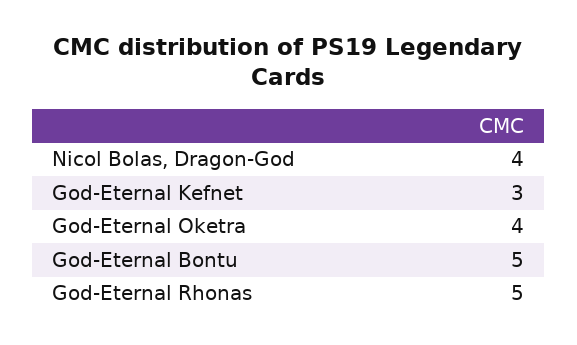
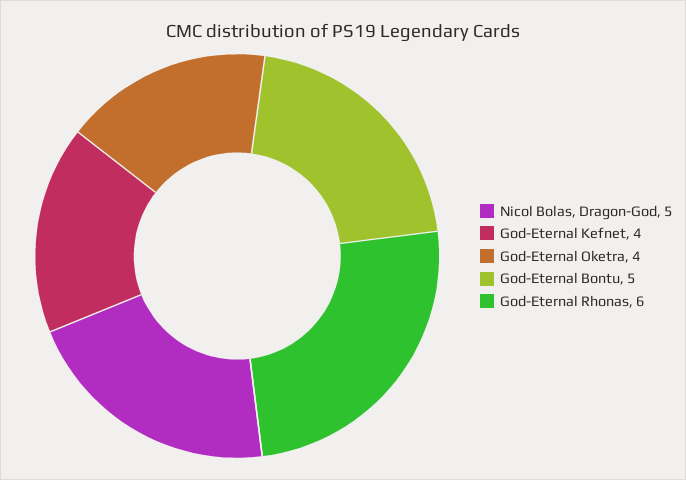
Nicol Bolas, Dragon-God: 4 -> 5
God-Eternal Kefnet: 3 -> 4
God-Eternal Rhonas: 5 -> 6

